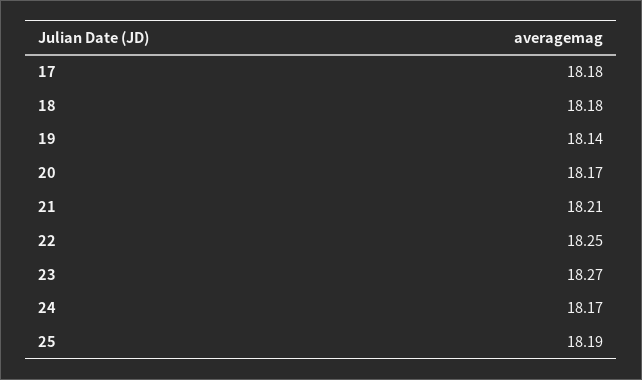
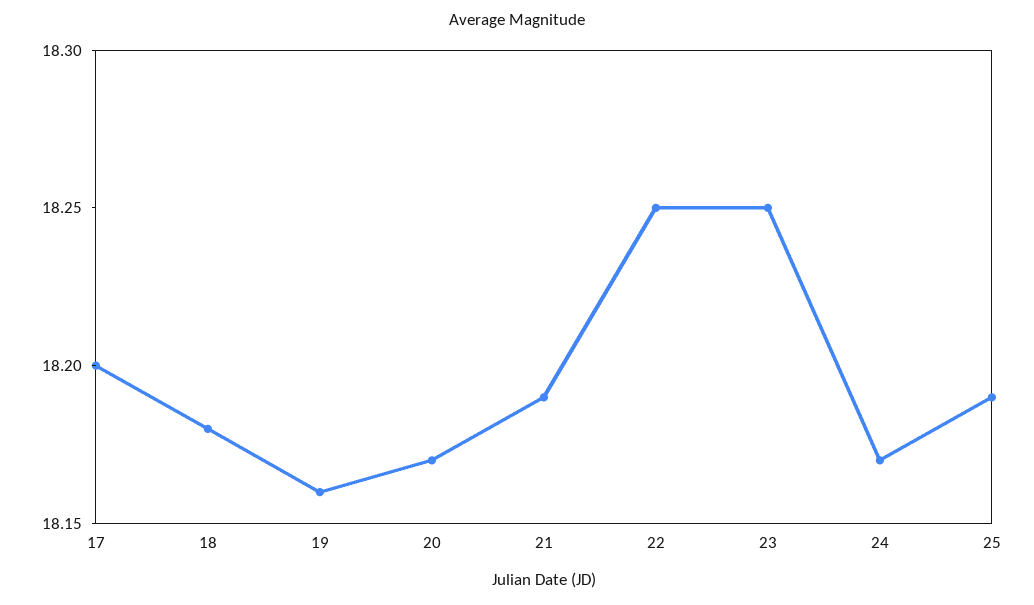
17: 18.18 -> 18.2
19: 18.14 -> 18.16
21: 18.21 -> 18.19
23: 18.27 -> 18.25

